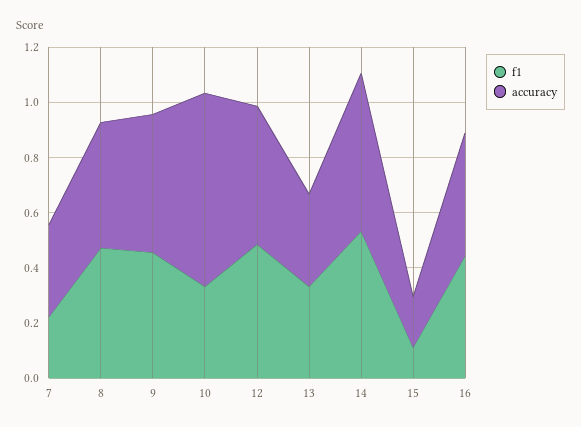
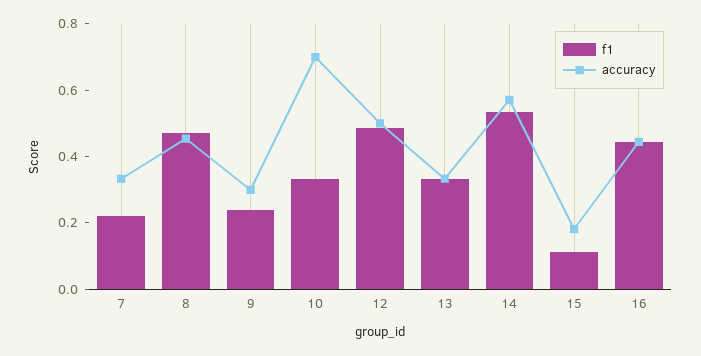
f1, 9: 0.45 -> 0.25
accuracy, 9: 0.5 -> 0.3

